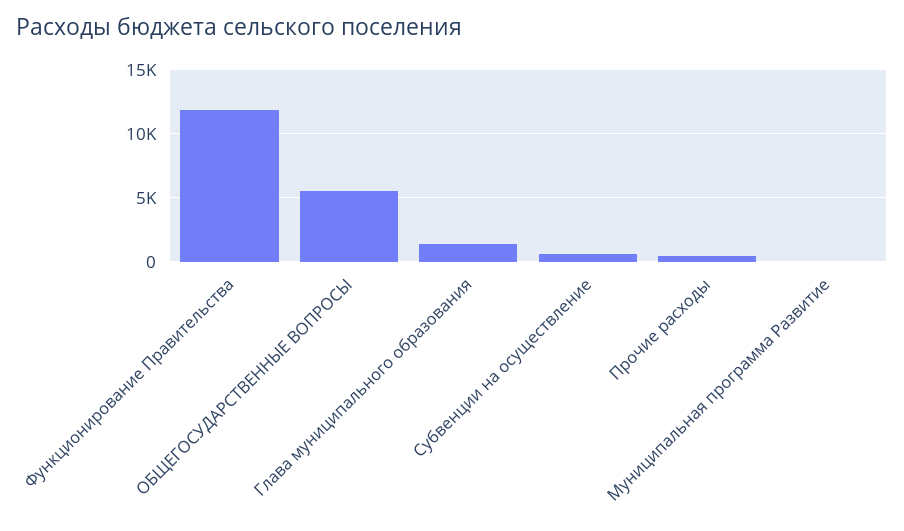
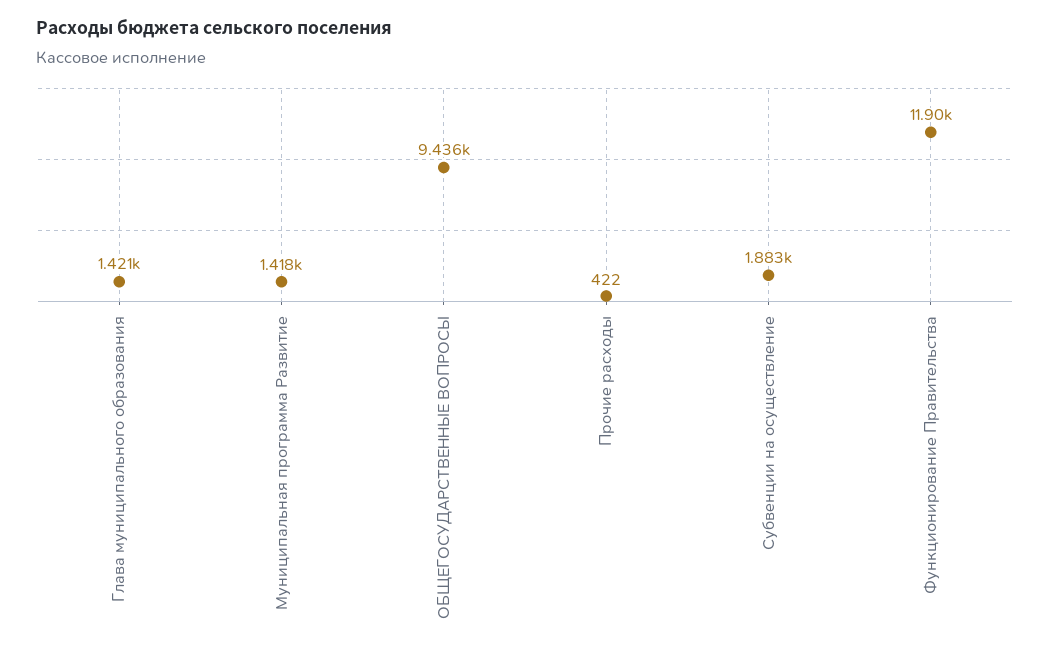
ОБЩЕГОСУДАРСТВЕННЫЕ ВОПРОСЫ: 5500 -> 9436
Субвенции на осуществление: 500 -> 1883
Муниципальная программа Развитие: 0 -> 1418

